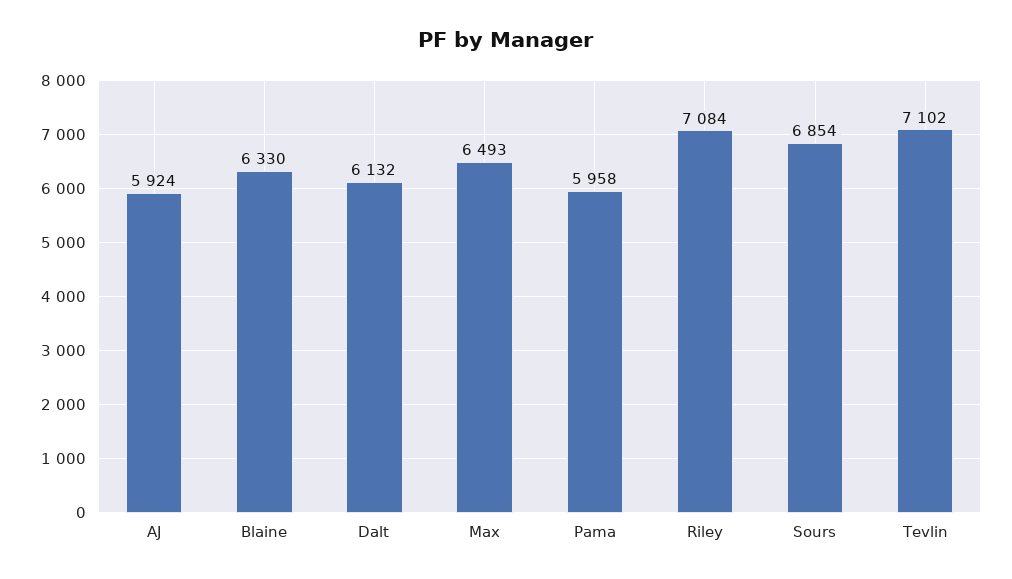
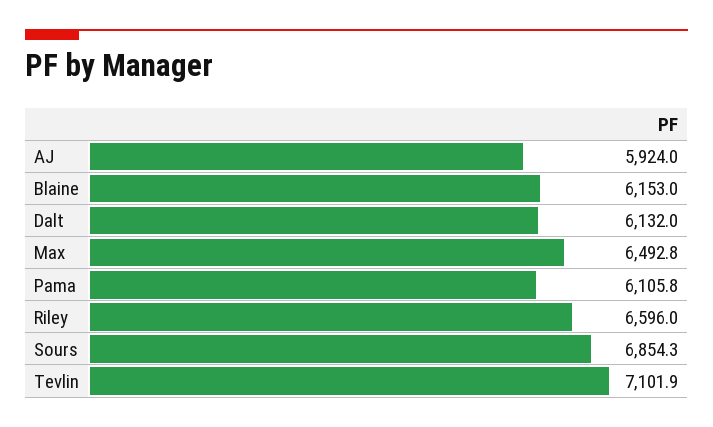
Blaine: 6330 -> 6153
Pama: 5958 -> 6105.8
Riley: 7084 -> 6596

